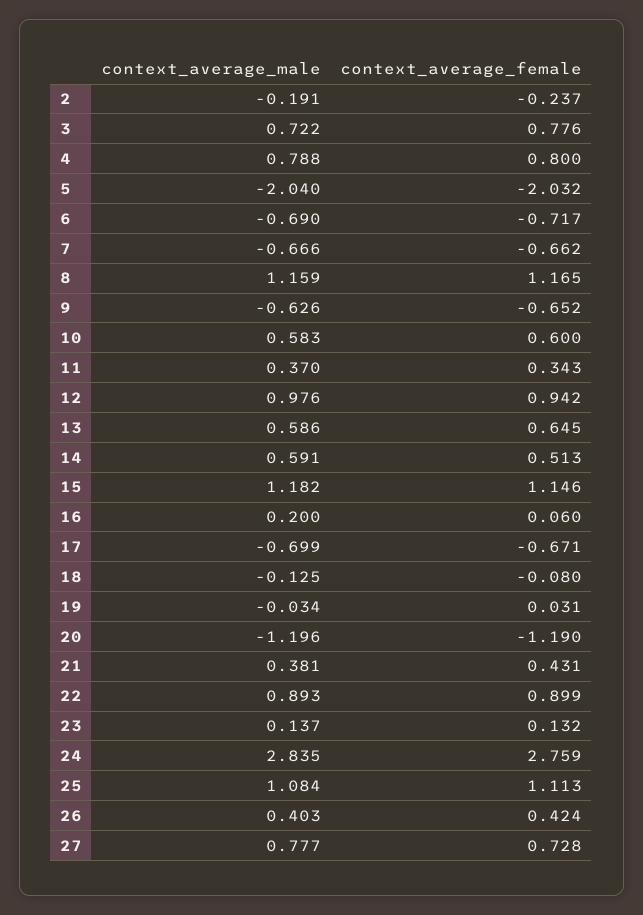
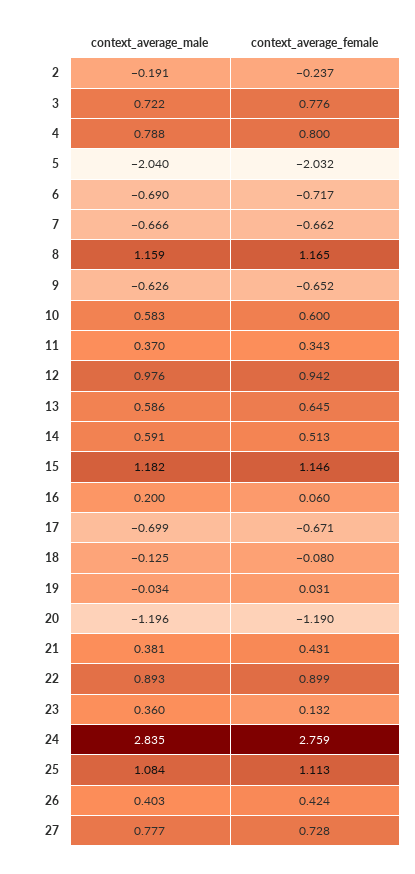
context_average_male, 23: 0.137 -> 0.36

